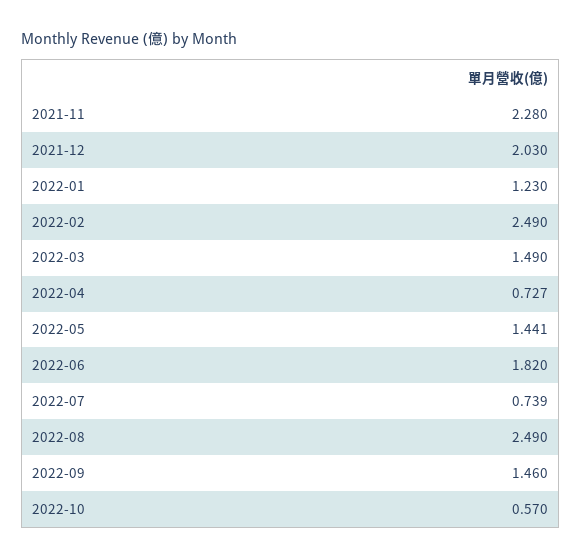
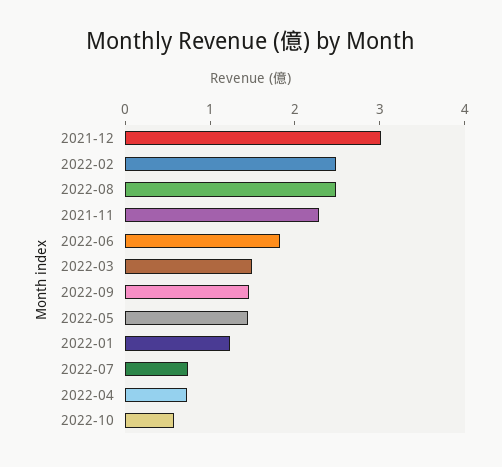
2021-12: 2.03 -> 3

